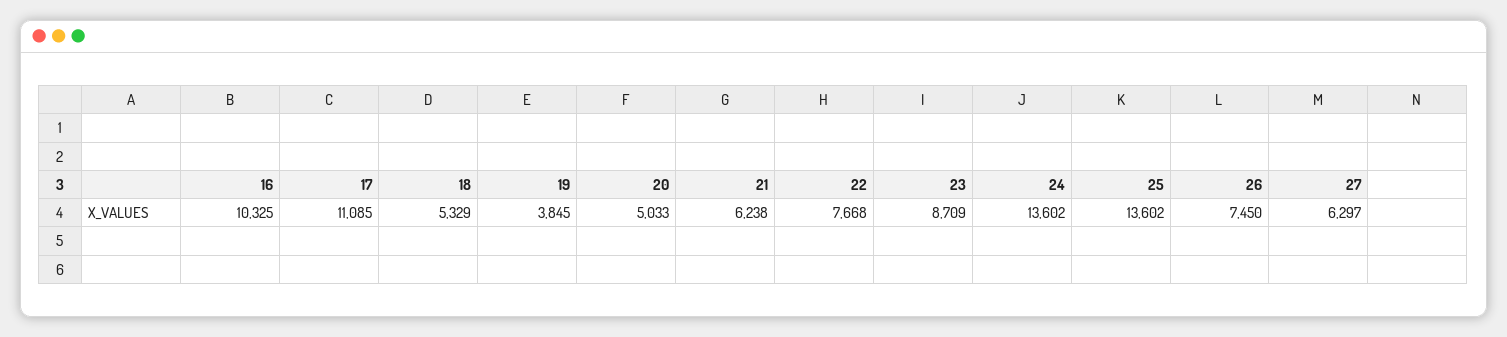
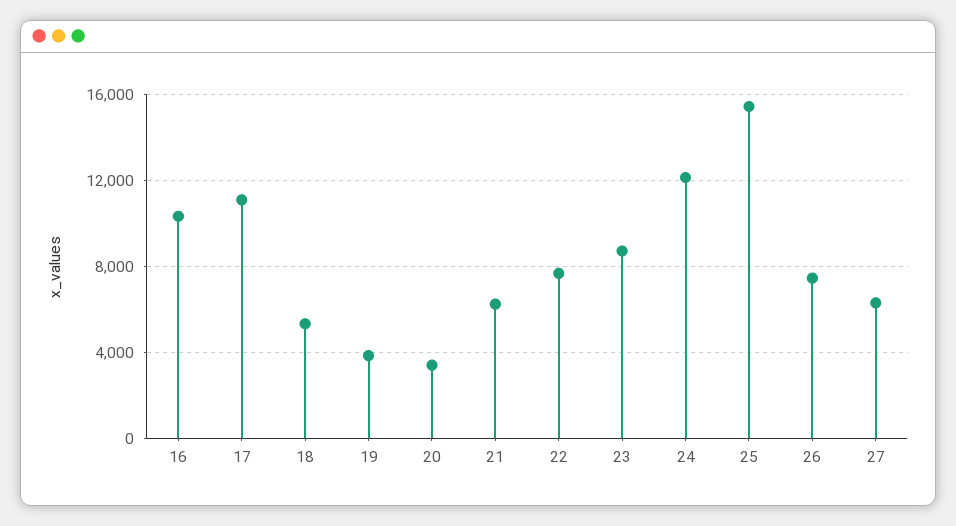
20: 5033 -> 3500
24: 13602 -> 12000
25: 13602 -> 15500

